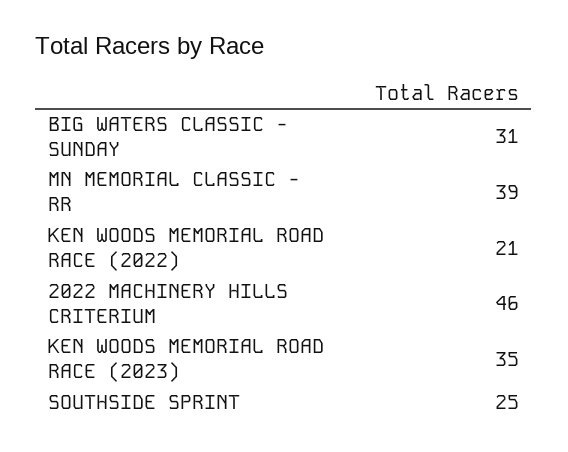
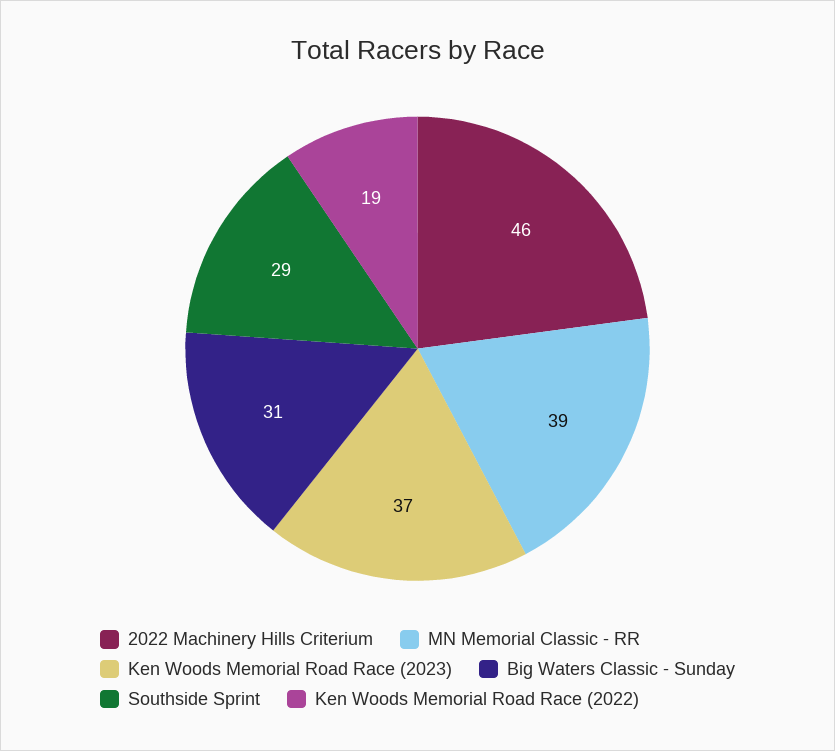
KEN WOODS MEMORIAL ROAD RACE (2022): 21 -> 19
KEN WOODS MEMORIAL ROAD RACE (2023): 35 -> 37
SOUTHSIDE SPRINT: 25 -> 29

